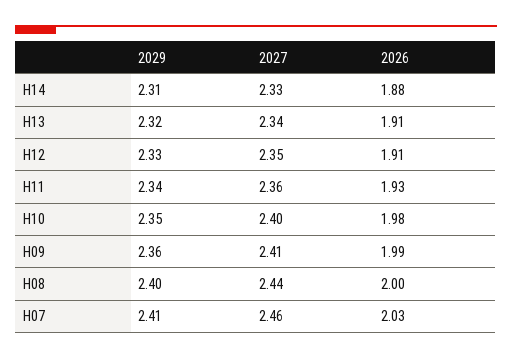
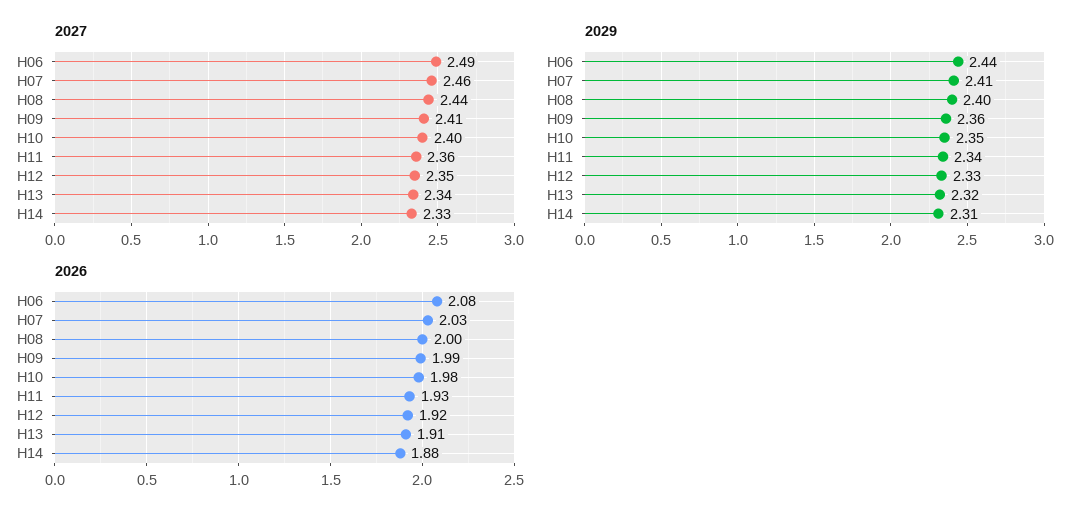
2026, H12: 1.91 -> 1.92
2027, H06: none -> 2.49
2029, H06: none -> 2.44
2026, H06: none -> 2.08

